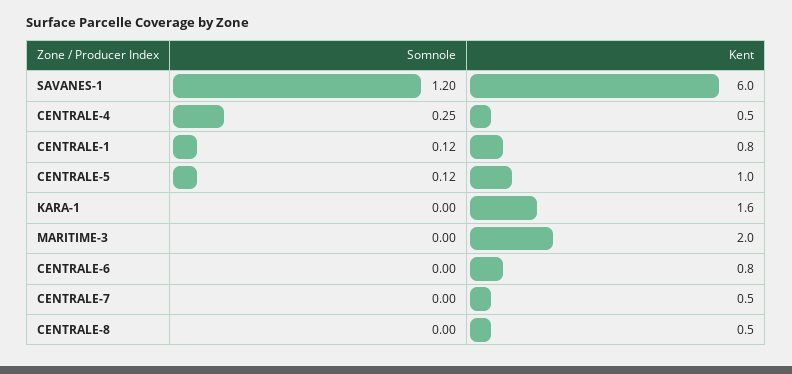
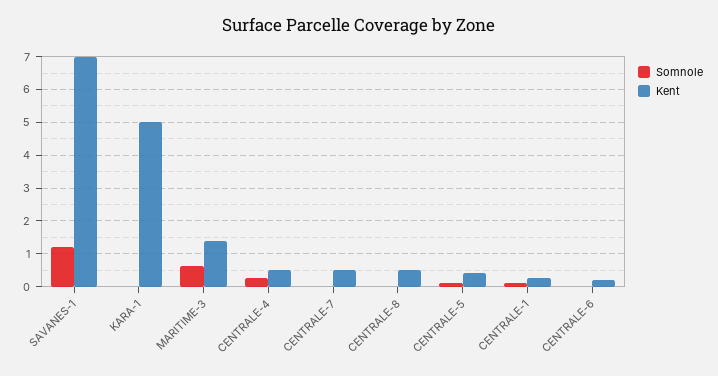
Kent, SAVANES-1: 6 -> 7
Kent, CENTRALE-1: 0.8 -> 0.2
Kent, CENTRALE-5: 1 -> 0.4
Kent, KARA-1: 1.6 -> 5
Somnole, MARITIME-3: 0 -> 0.6
Kent, MARITIME-3: 2 -> 1.4
Kent, CENTRALE-6: 0.8 -> 0.2

